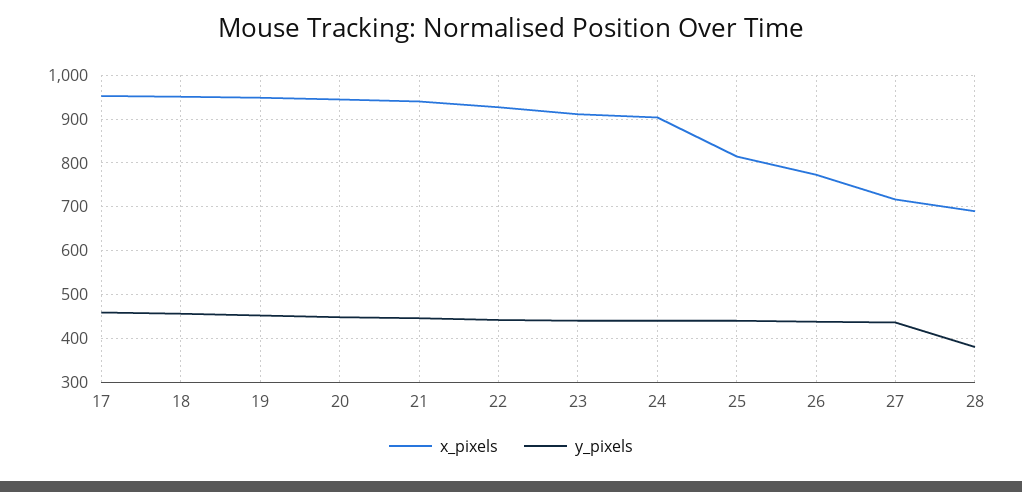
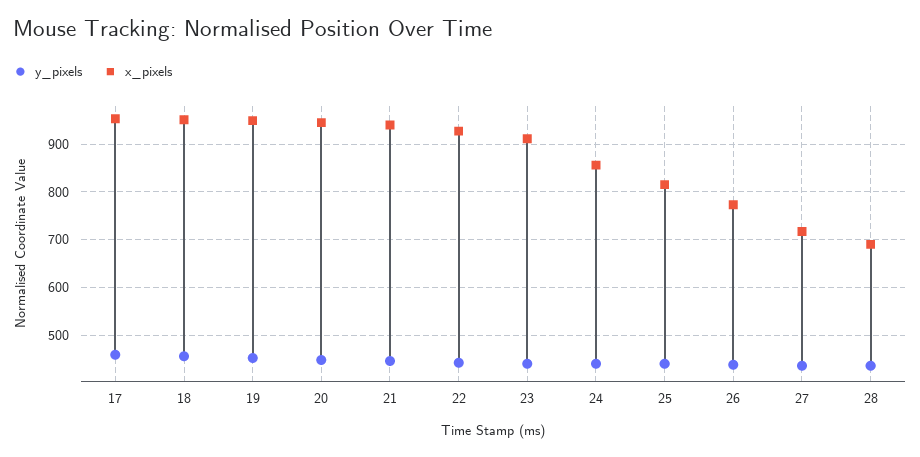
x_pixels, 24: 900 -> 860
y_pixels, 28: 380 -> 440

